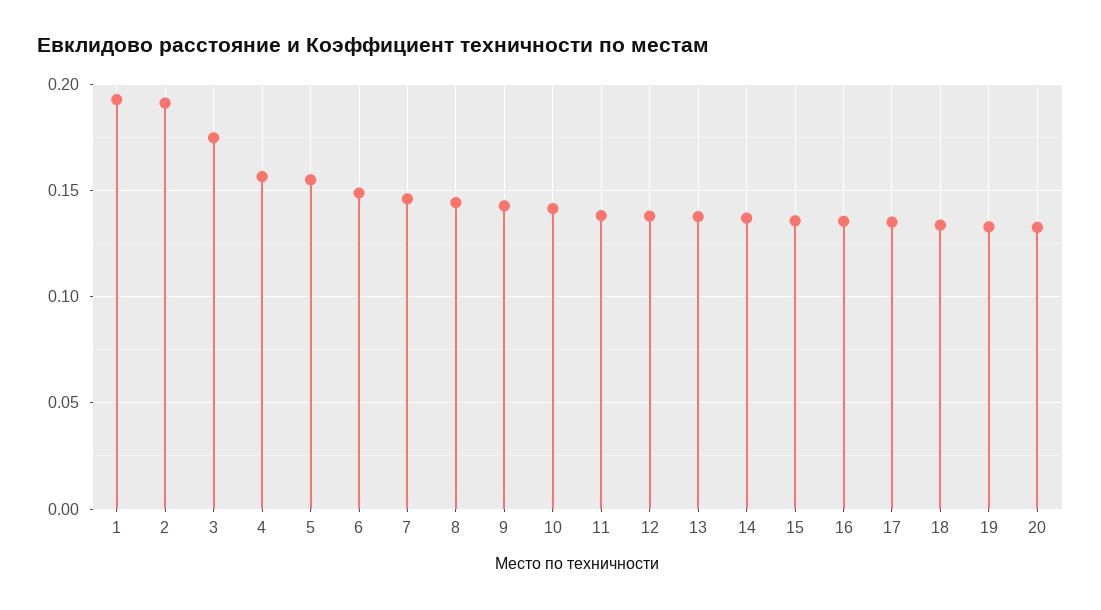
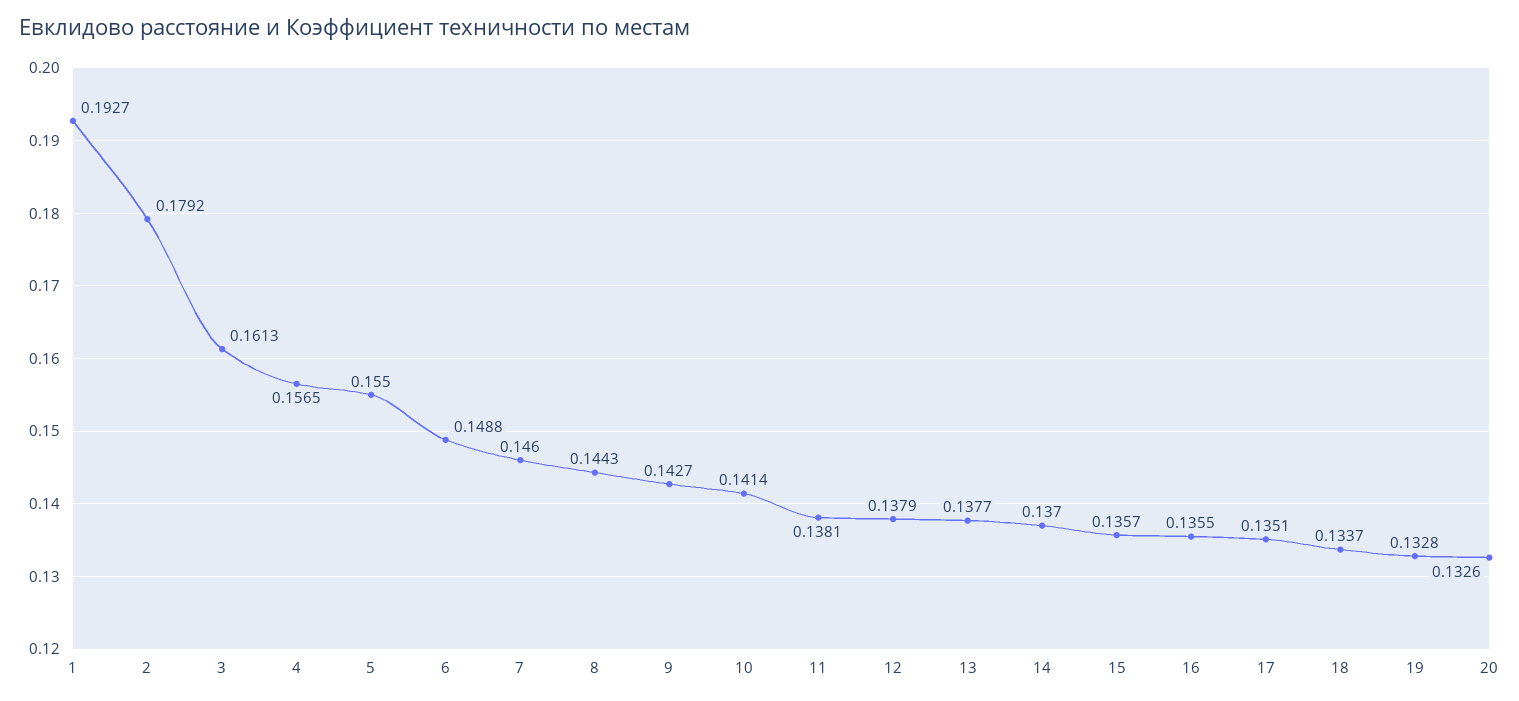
2: 0.19 -> 0.1792
3: 0.175 -> 0.1613

